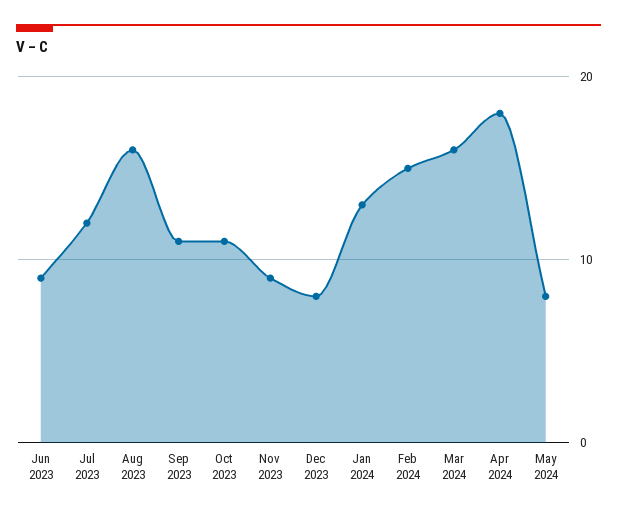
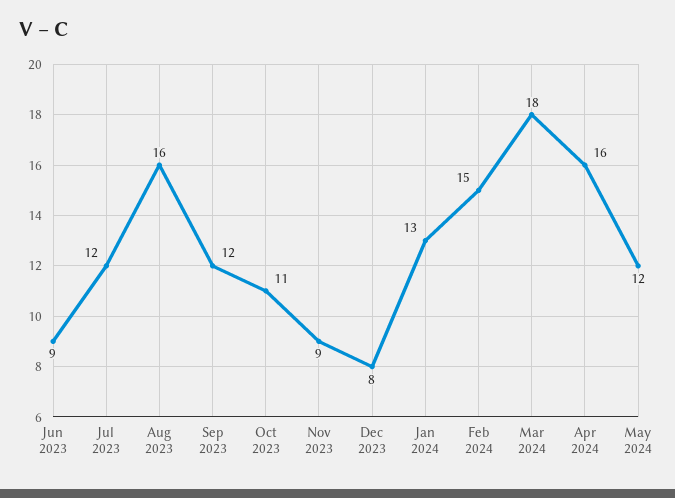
Sep 2023: 11 -> 12
Mar 2024: 16 -> 18
Apr 2024: 18 -> 16
May 2024: 8 -> 12

